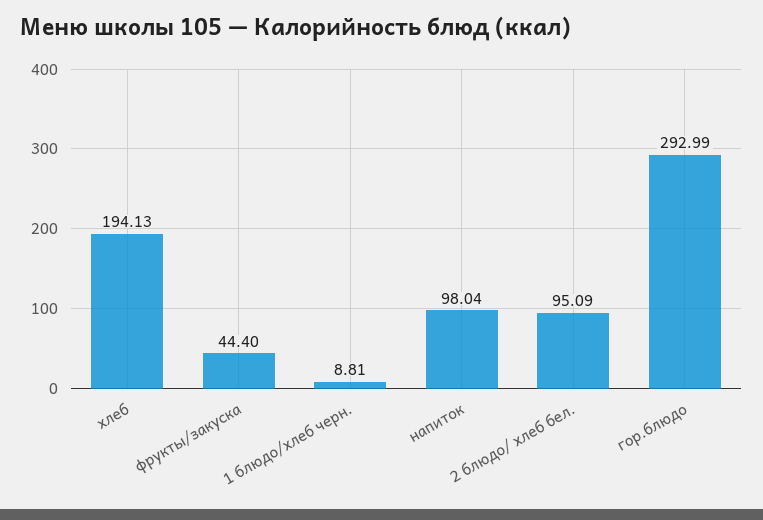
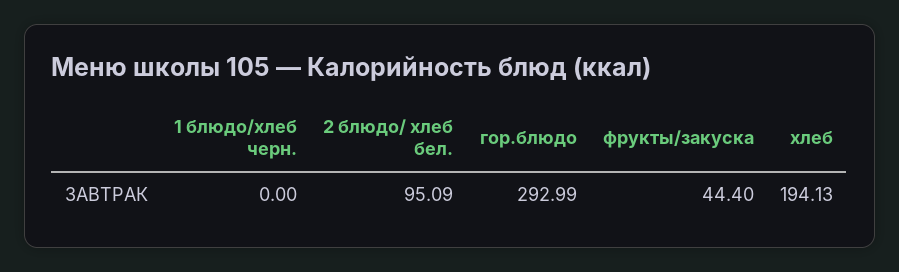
1 блюдо/хлеб черн.: 8.81 -> 0
напиток: 98.04 -> none

